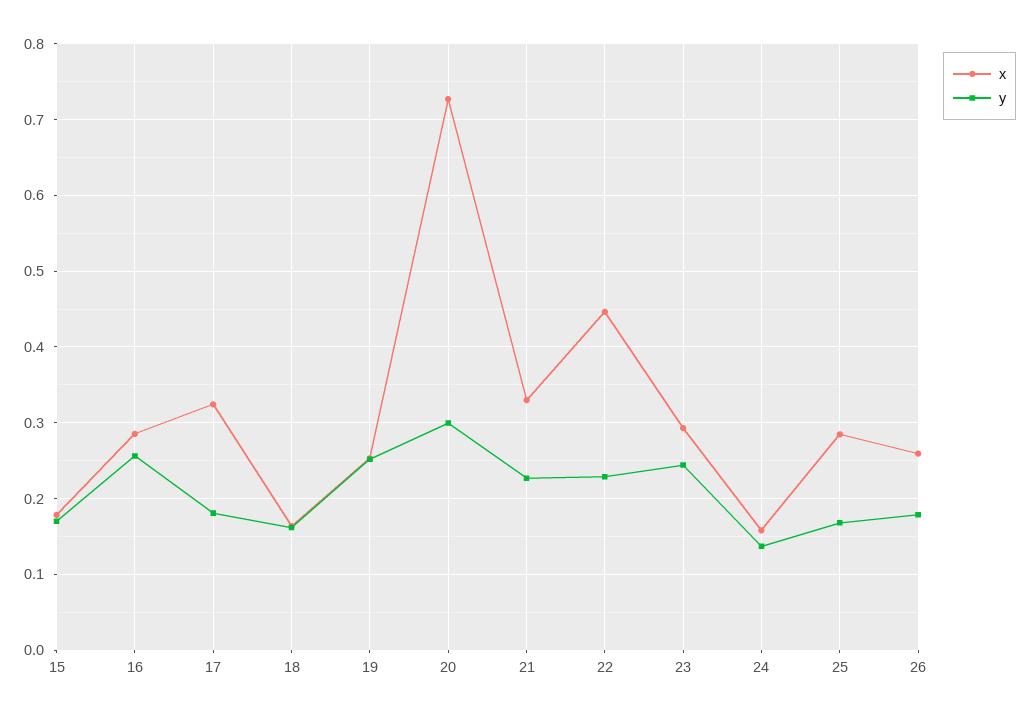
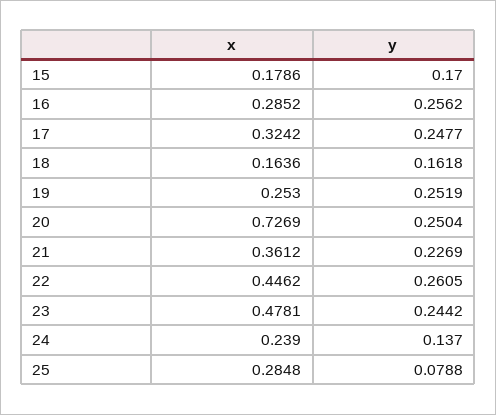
y, 17: 0.18 -> 0.2477
y, 20: 0.3 -> 0.2504
x, 21: 0.33 -> 0.3612
y, 22: 0.23 -> 0.2605
x, 23: 0.29 -> 0.4781
x, 24: 0.16 -> 0.239
y, 25: 0.17 -> 0.0788
x, 26: 0.26 -> none
y, 26: 0.18 -> none

